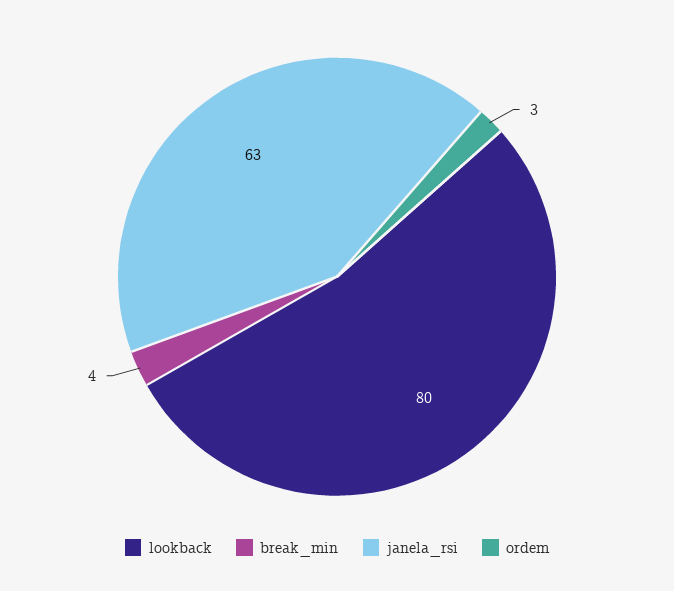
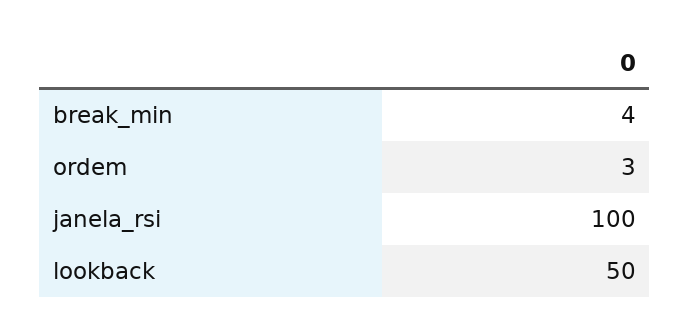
lookback: 80 -> 50
janela_rsi: 63 -> 100

